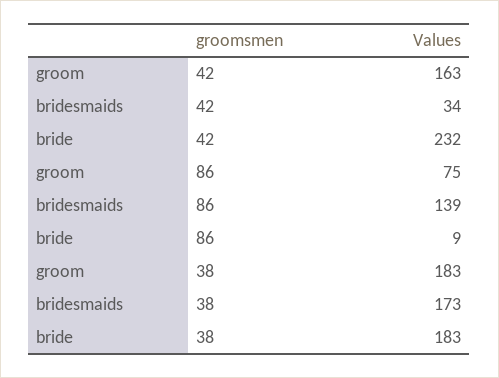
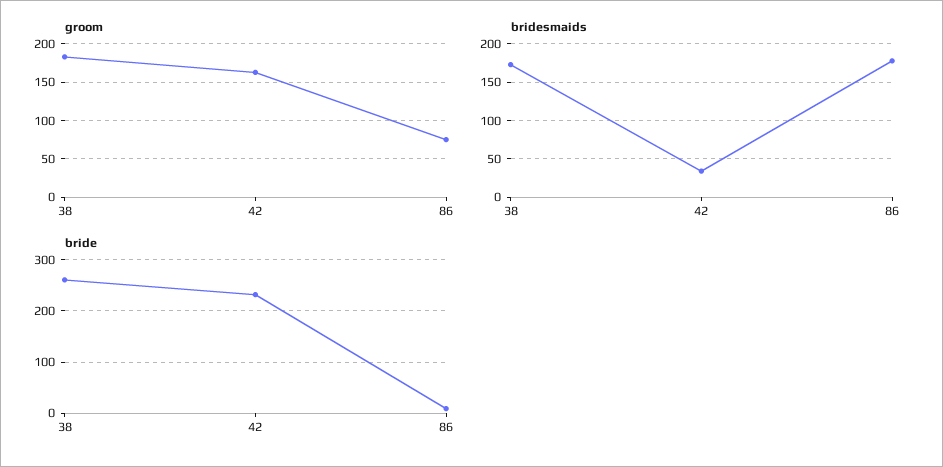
bridesmaids, 86: 139 -> 180
bride, 38: 183 -> 260

